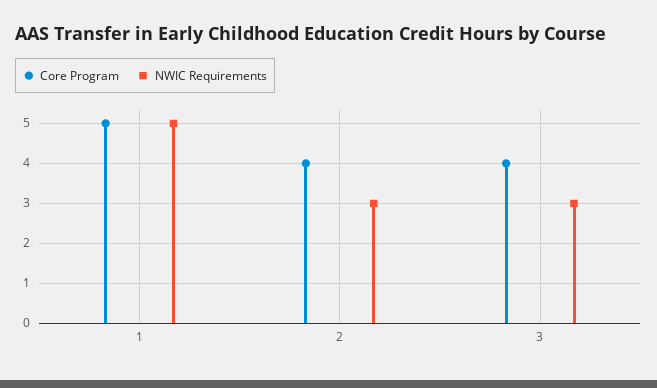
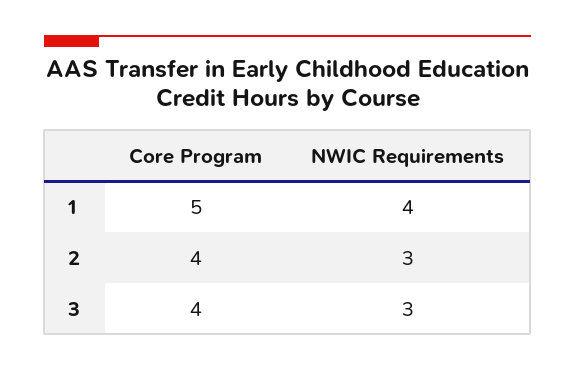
NWIC Requirements, 1: 5 -> 4

